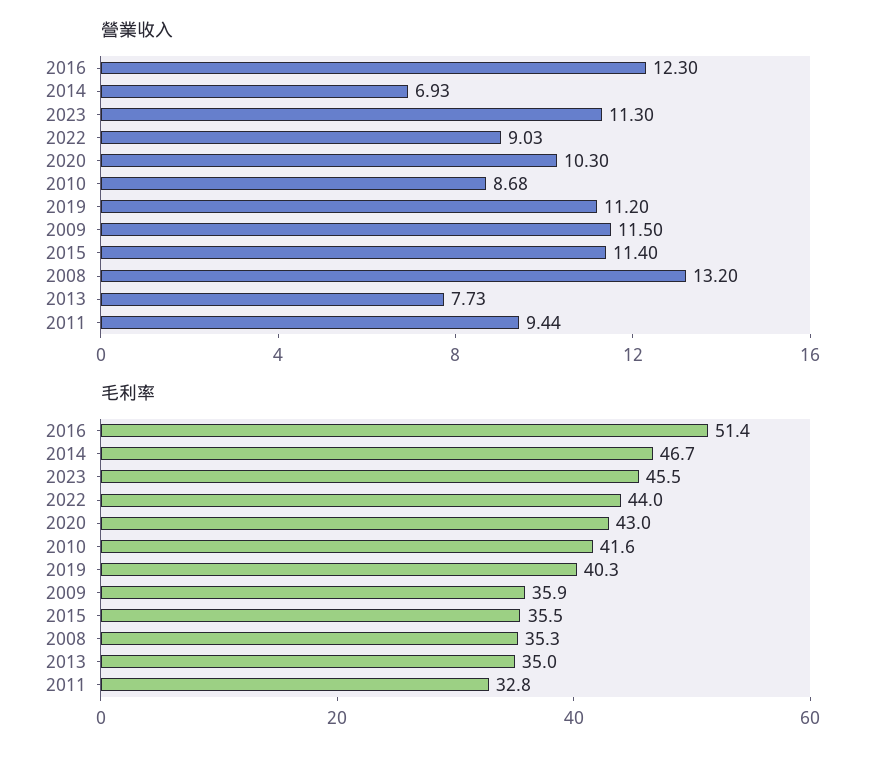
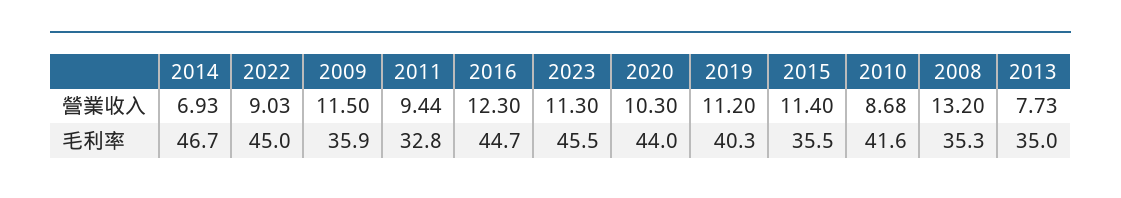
毛利率, 2016: 51.4 -> 44.7
毛利率, 2022: 44 -> 45
毛利率, 2020: 43 -> 44

